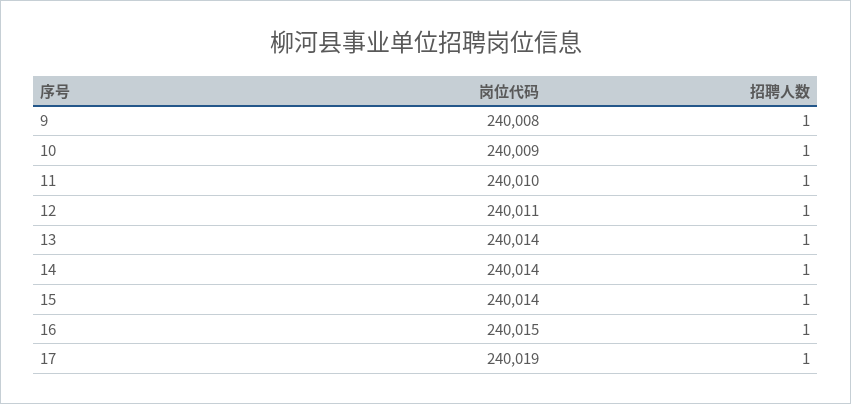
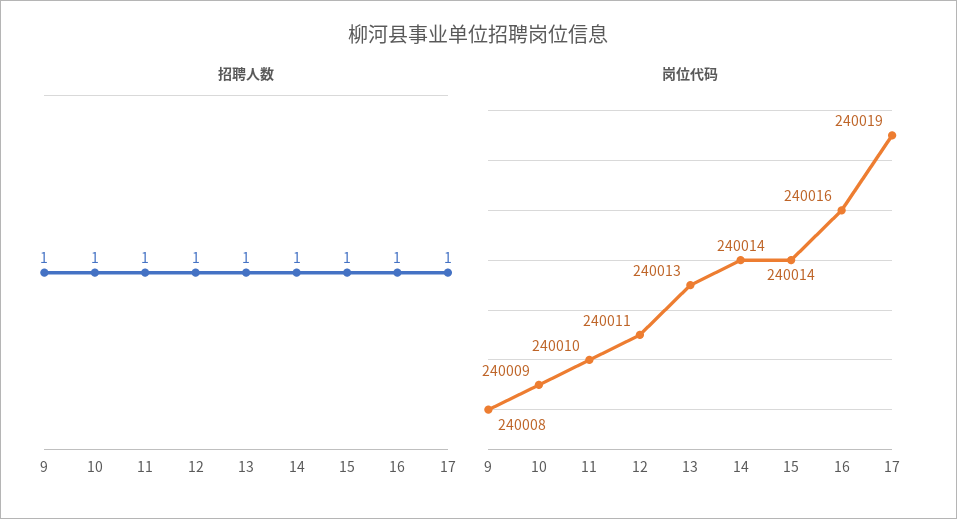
岗位代码, 13: 240014 -> 240013
岗位代码, 16: 240015 -> 240016

